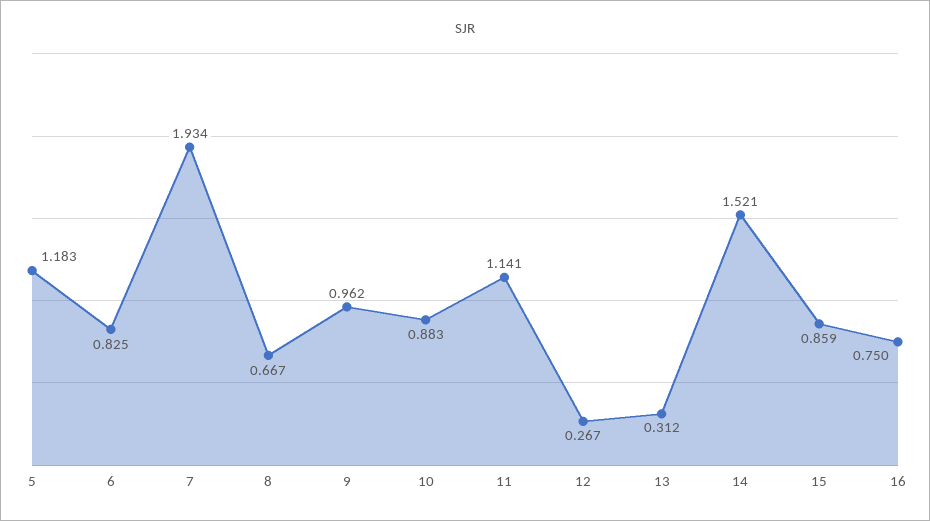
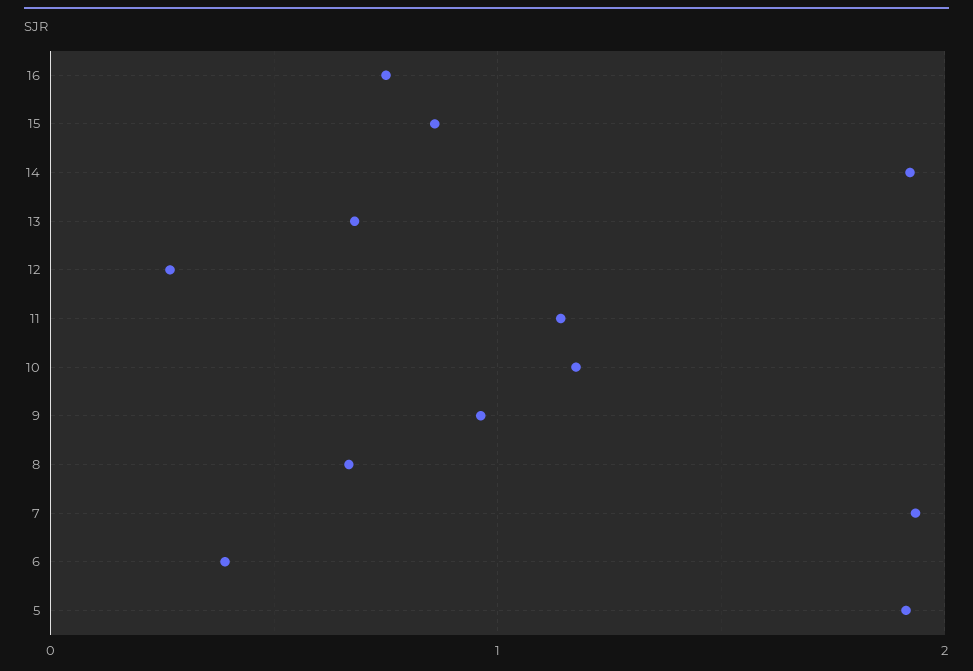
5: 1.183 -> 1.9
6: 0.825 -> 0.4
10: 0.883 -> 1.2
13: 0.312 -> 0.7
14: 1.521 -> 1.9

